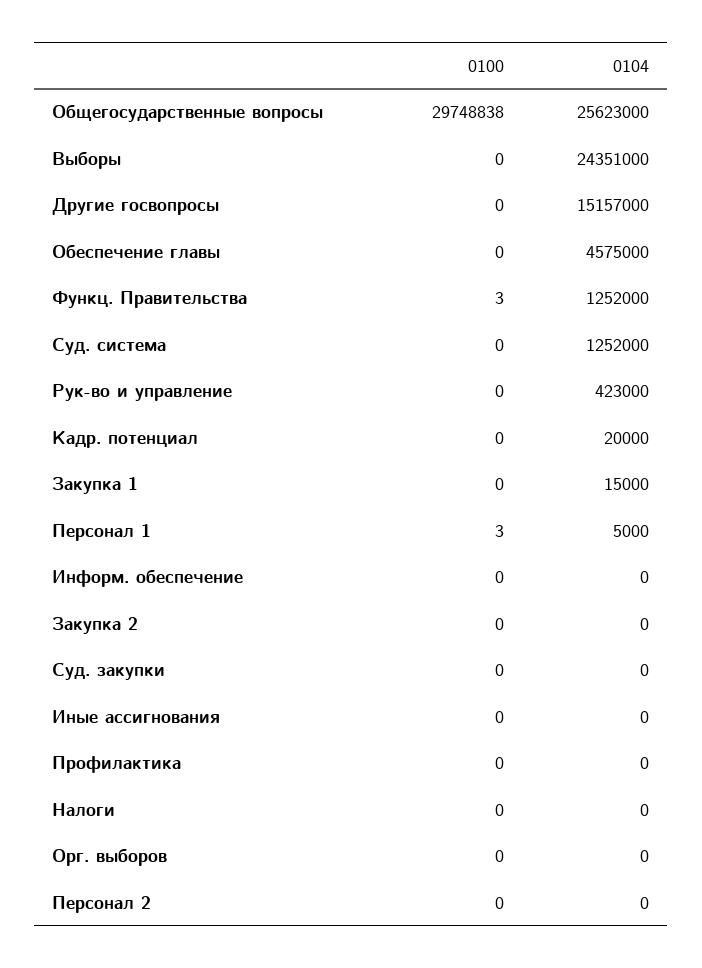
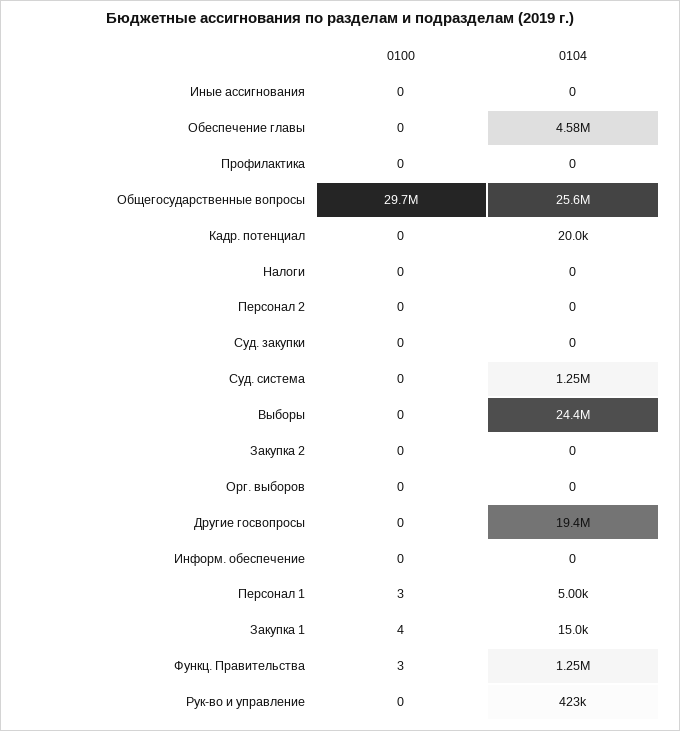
0104, Другие госвопросы: 15157000 -> 19400000
0100, Закупка 1: 0 -> 4

